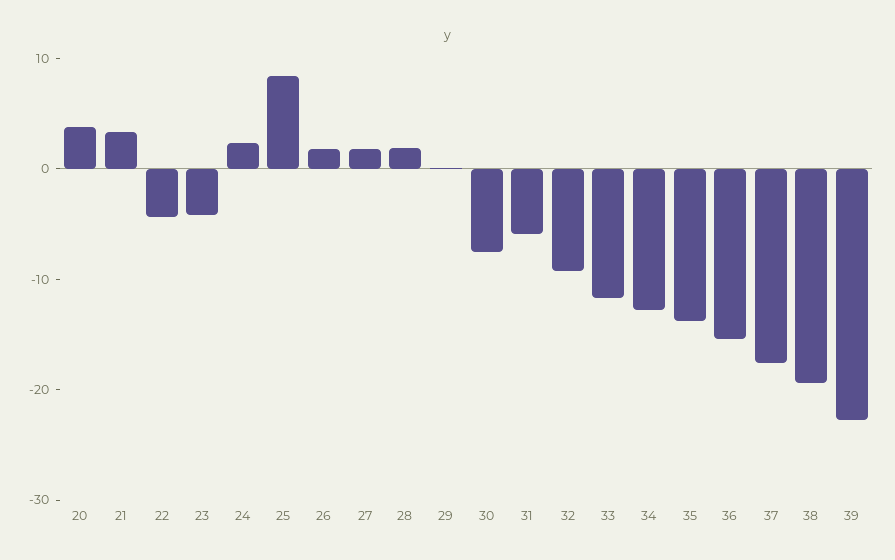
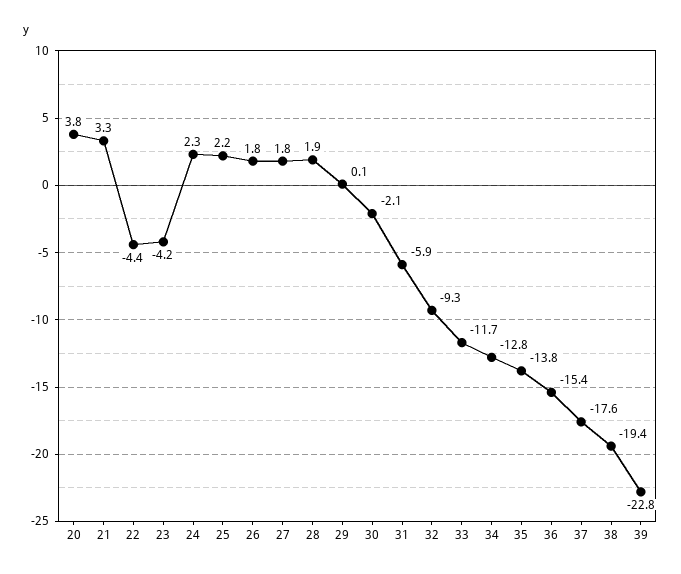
25: 8 -> 2.2
30: -8 -> -2.1

